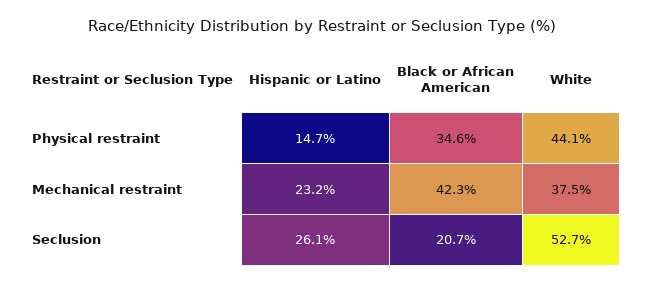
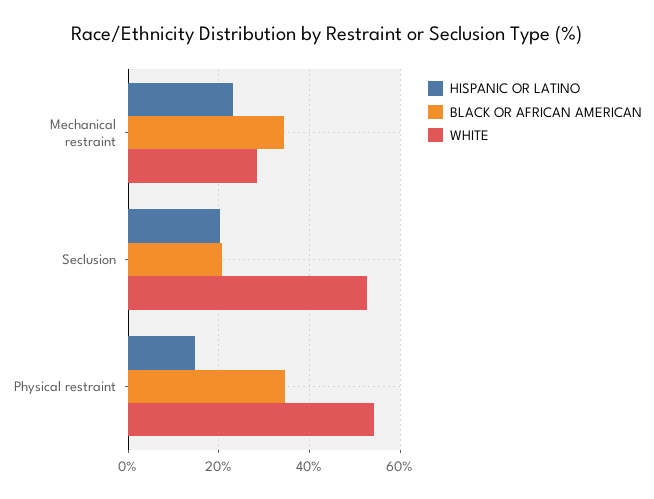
White, Physical restraint: 44.1 -> 54
Black or African American, Mechanical restraint: 42.3 -> 34
White, Mechanical restraint: 37.5 -> 28
Hispanic or Latino, Seclusion: 26.1 -> 20

